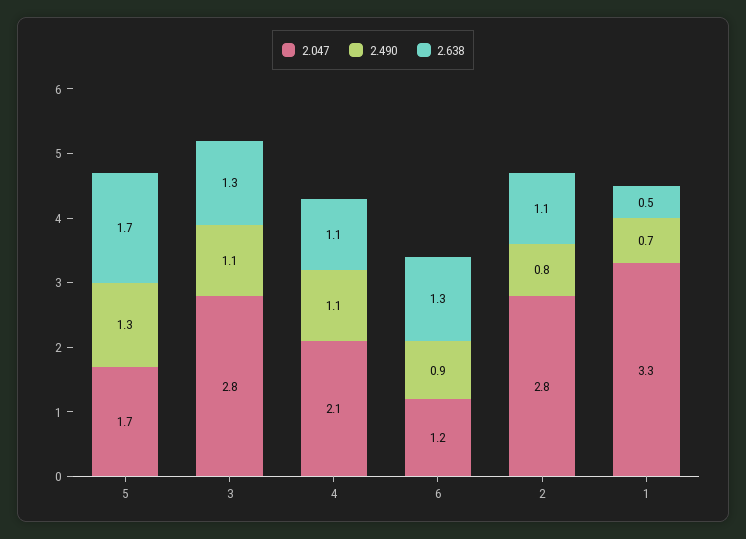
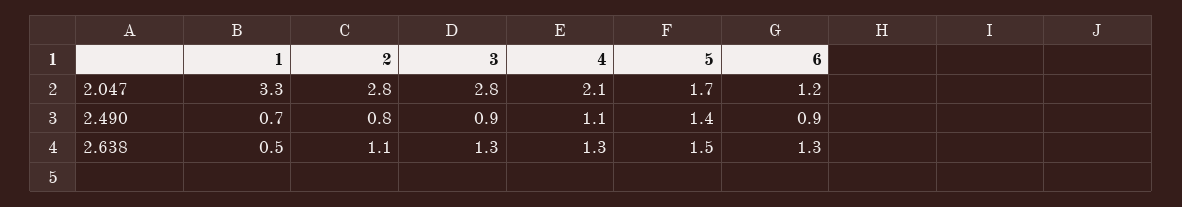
2.490, 5: 1.3 -> 1.4
2.638, 5: 1.7 -> 1.5
2.490, 3: 1.1 -> 0.9
2.638, 4: 1.1 -> 1.3

